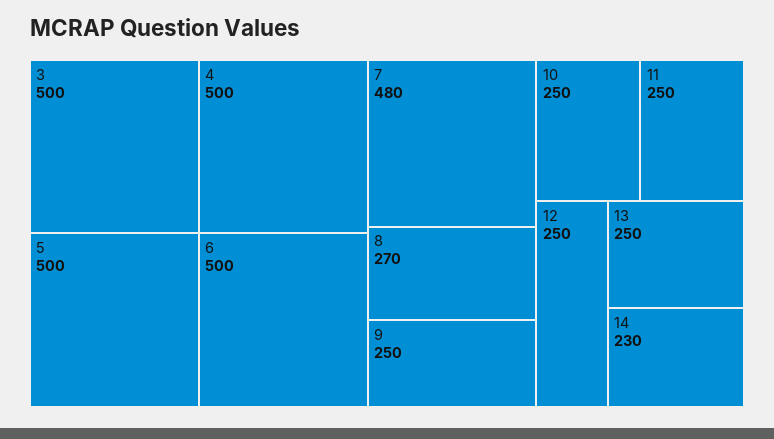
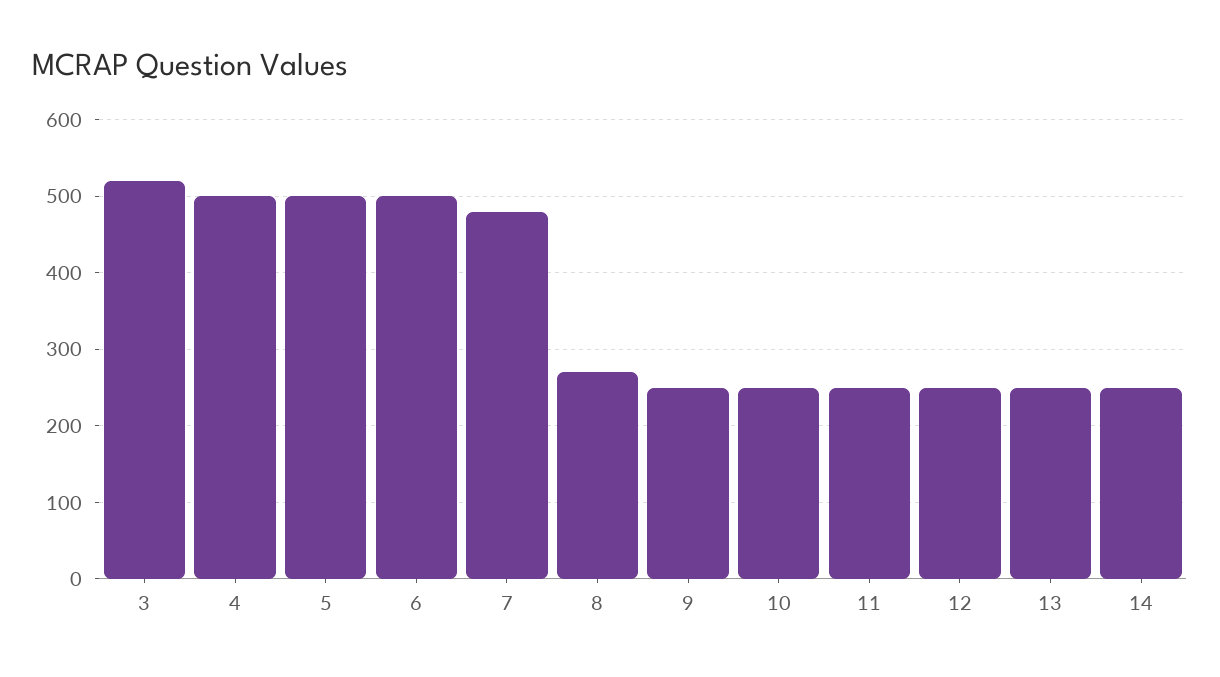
3: 500 -> 520
14: 230 -> 250

